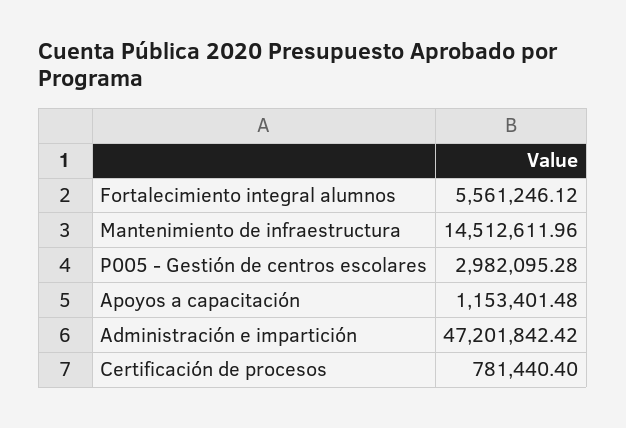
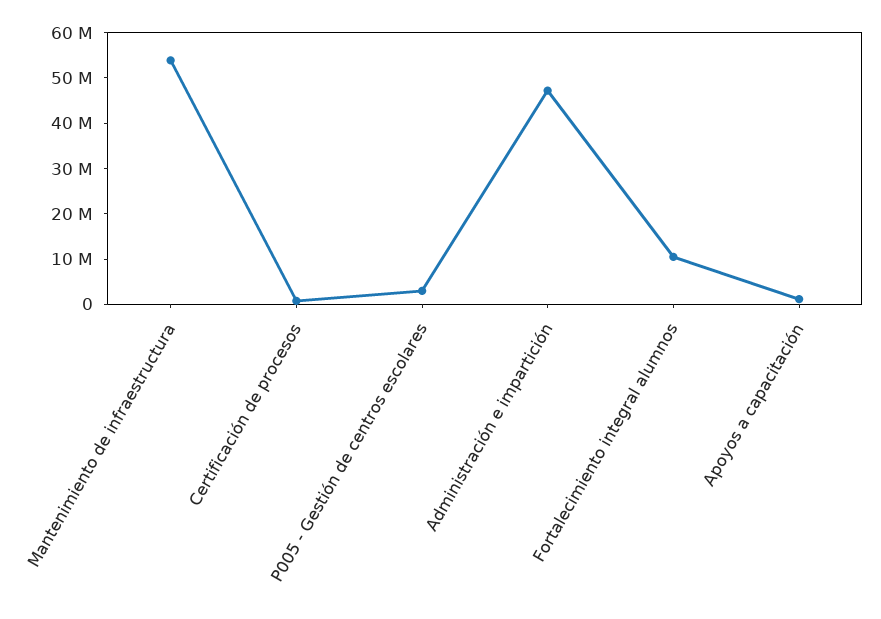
Fortalecimiento integral alumnos: 5561246.12 -> 10000000
Mantenimiento de infraestructura: 14512611.96 -> 54000000

